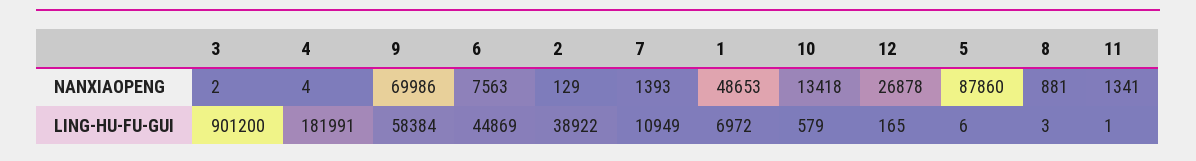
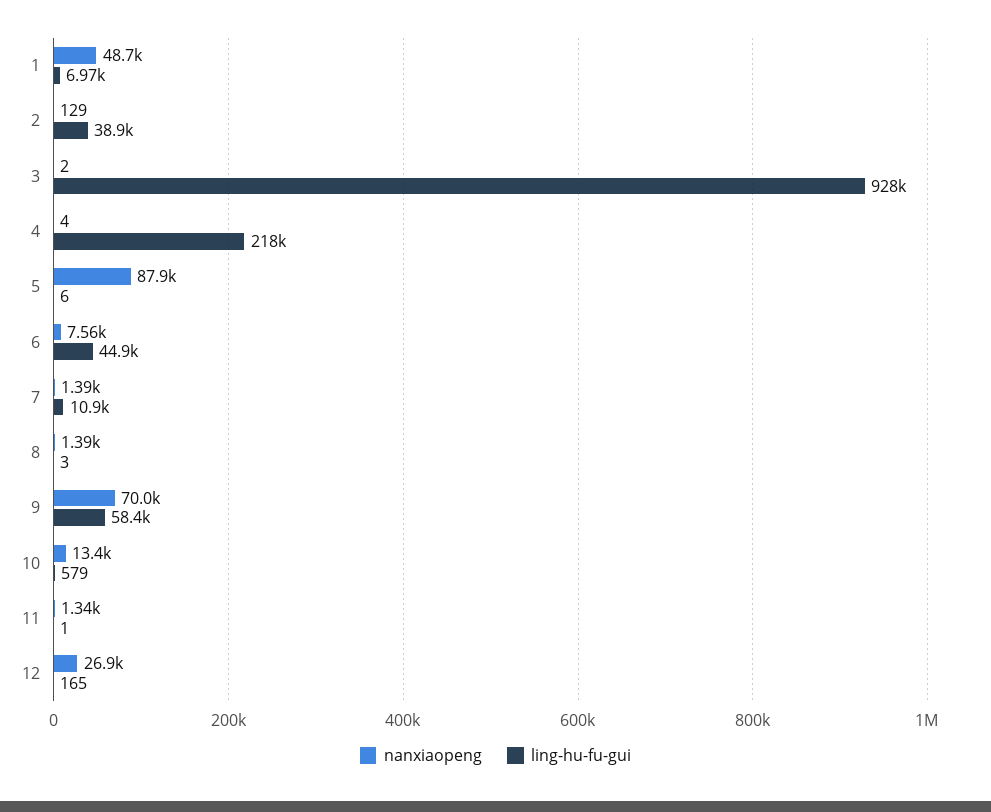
NANXIAOPENG, 8: 881 -> 1390
LING-HU-FU-GUI, 3: 901200 -> 928000
LING-HU-FU-GUI, 4: 181991 -> 218000

